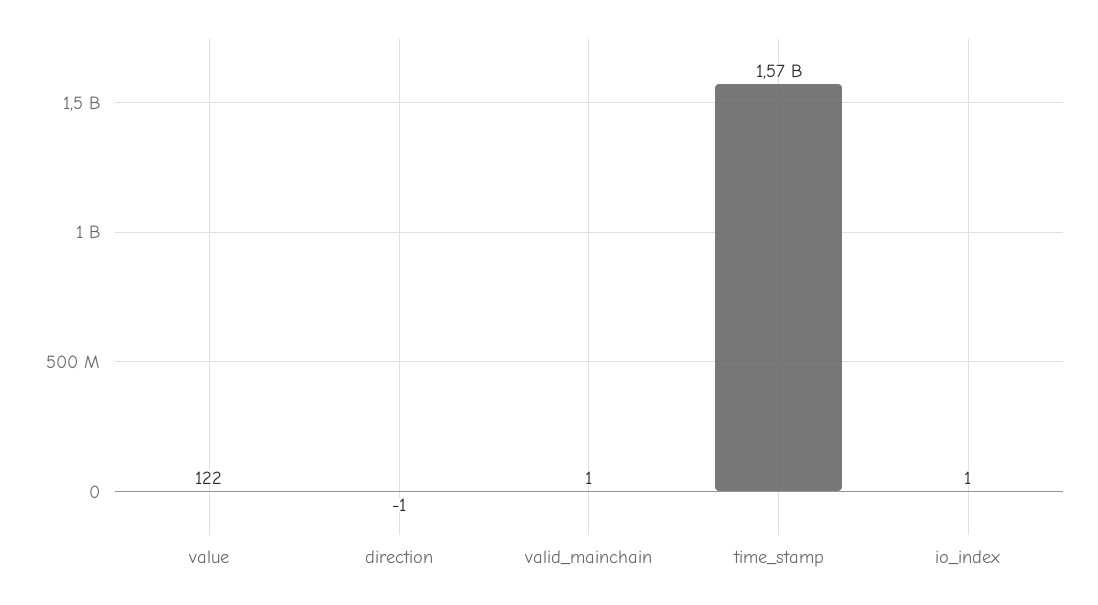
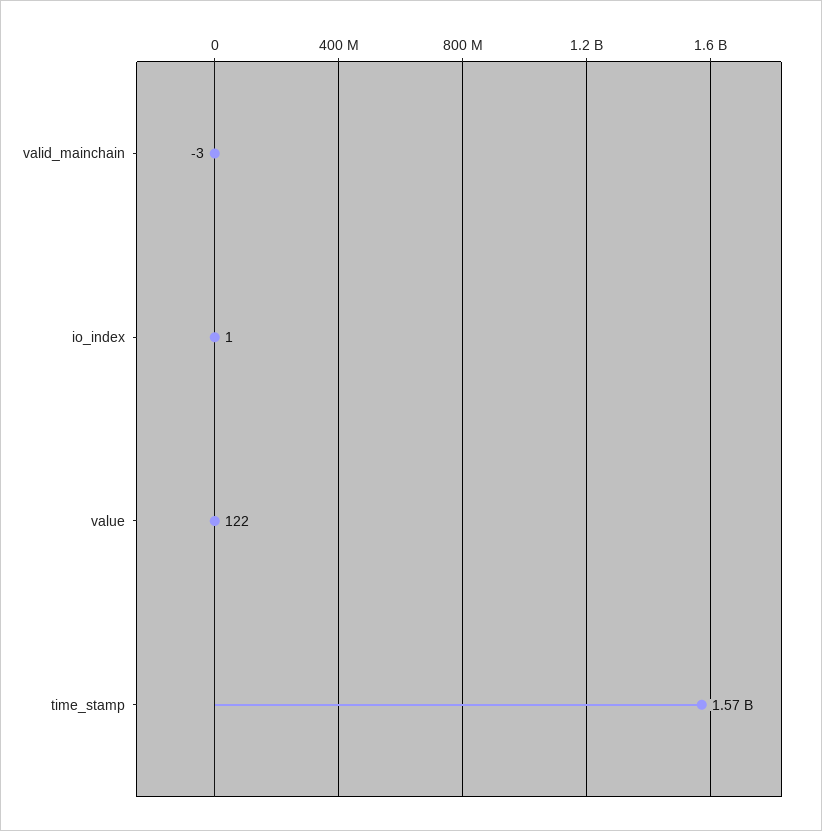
direction: -1 -> none
valid_mainchain: 1 -> -3

